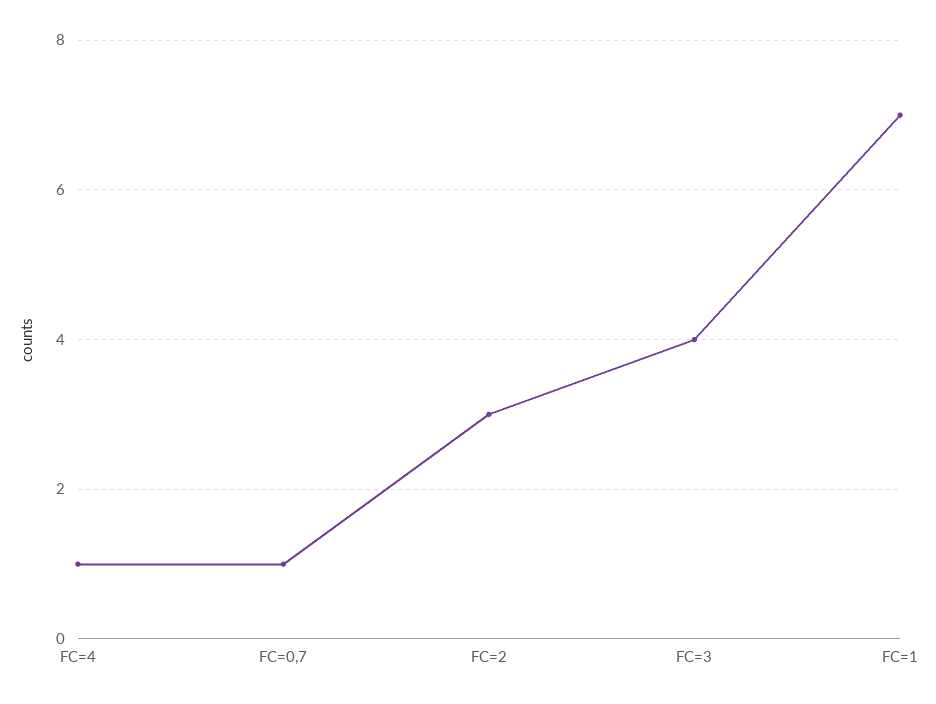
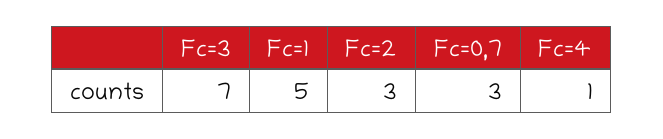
FC=0,7: 1 -> 3
FC=3: 4 -> 7
FC=1: 7 -> 5

